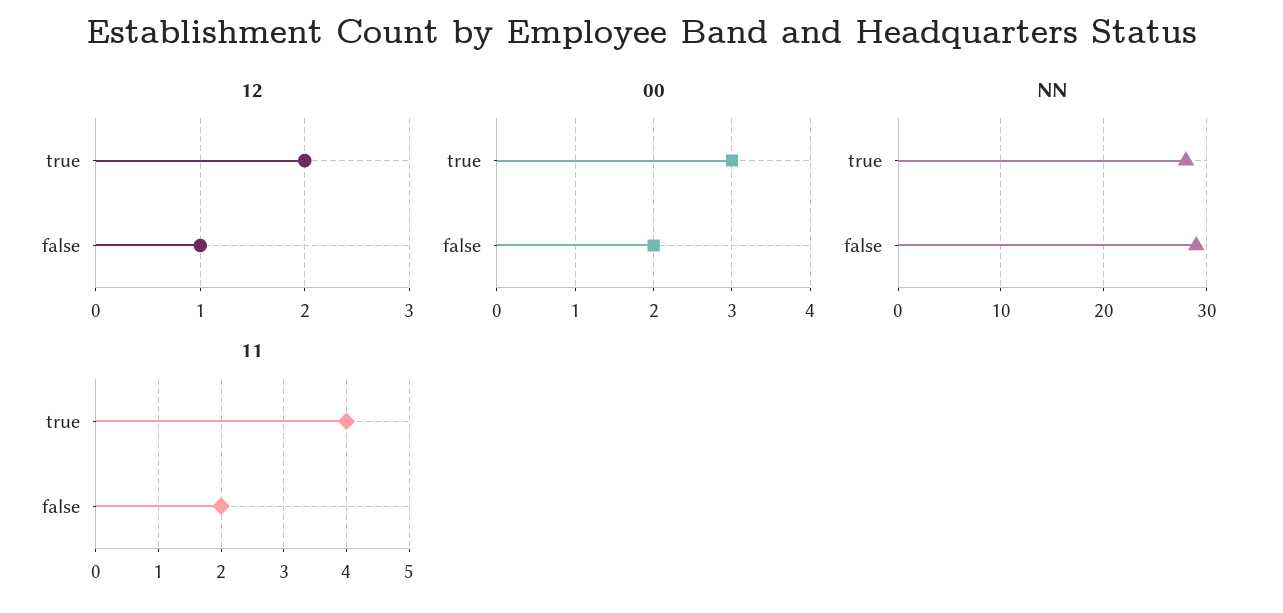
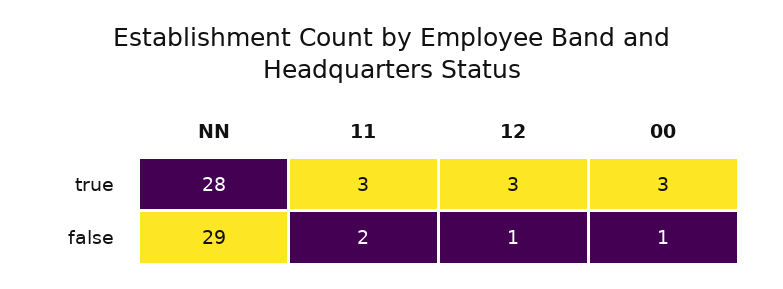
12, true: 2 -> 3
00, false: 2 -> 1
11, true: 4 -> 3

